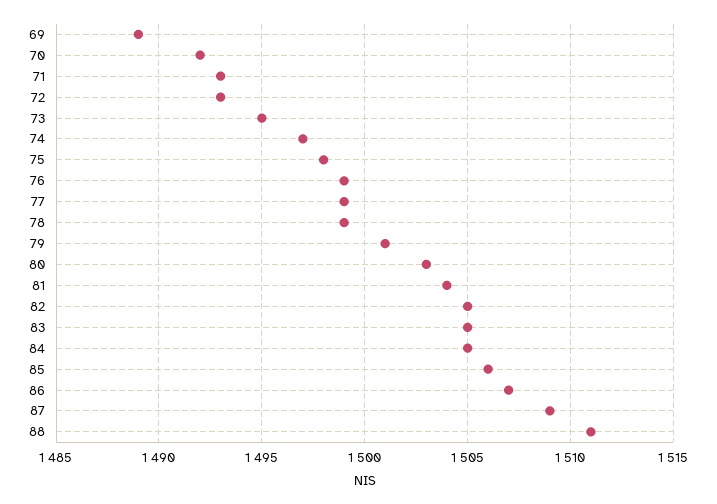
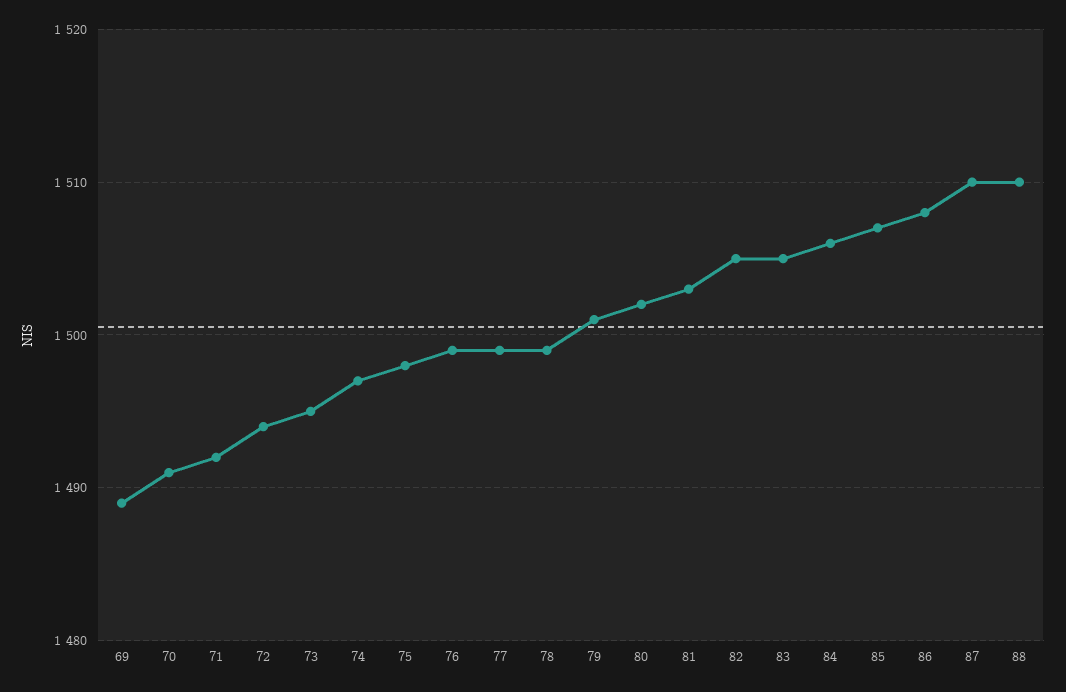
70: 1492 -> 1491
71: 1493 -> 1492
72: 1493 -> 1494
80: 1503 -> 1502
81: 1504 -> 1503
84: 1505 -> 1506
85: 1506 -> 1507
86: 1507 -> 1508
87: 1509 -> 1510
88: 1511 -> 1510

